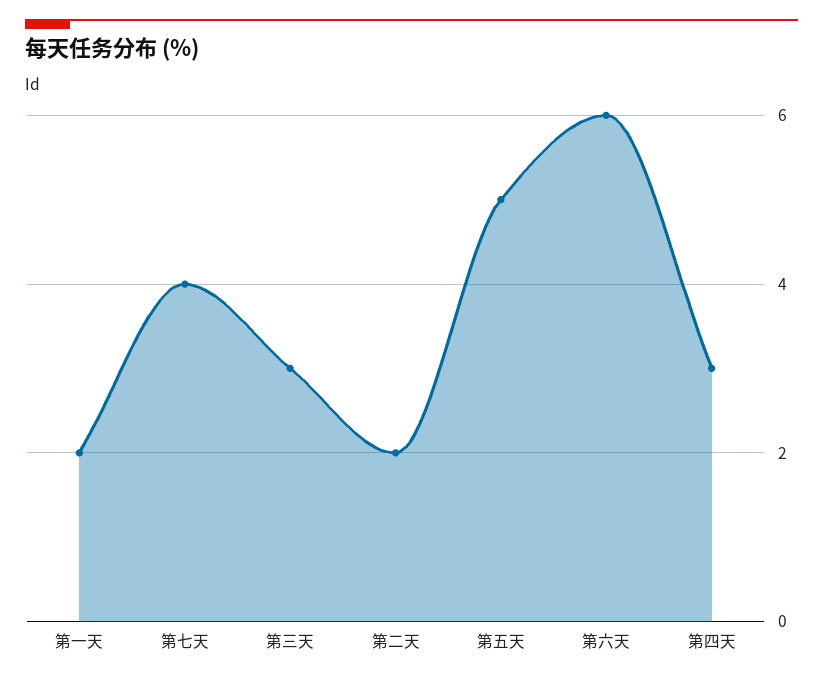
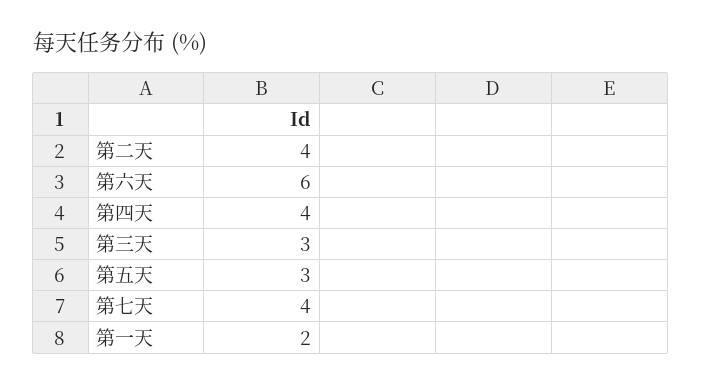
第二天: 2 -> 4
第五天: 5 -> 3
第四天: 3 -> 4

